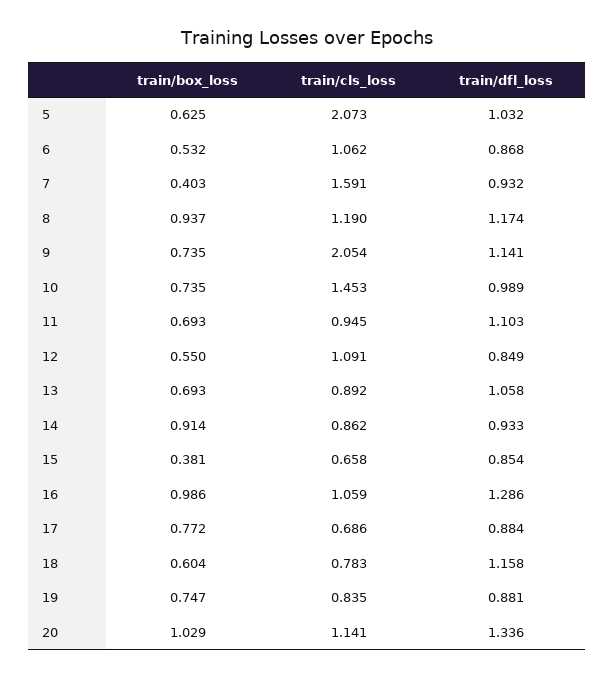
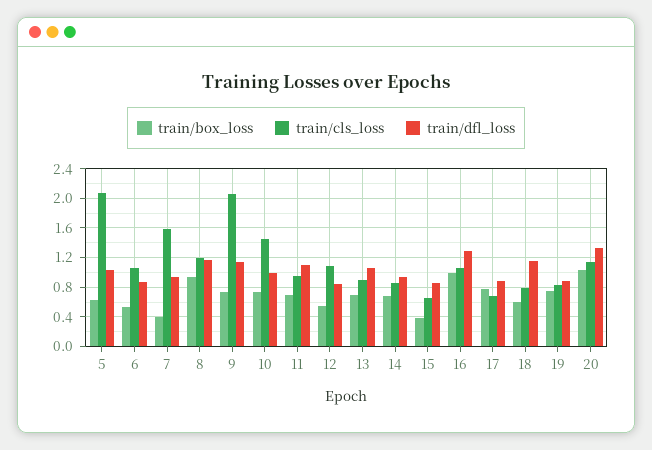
train/box_loss, 14: 0.914 -> 0.7

